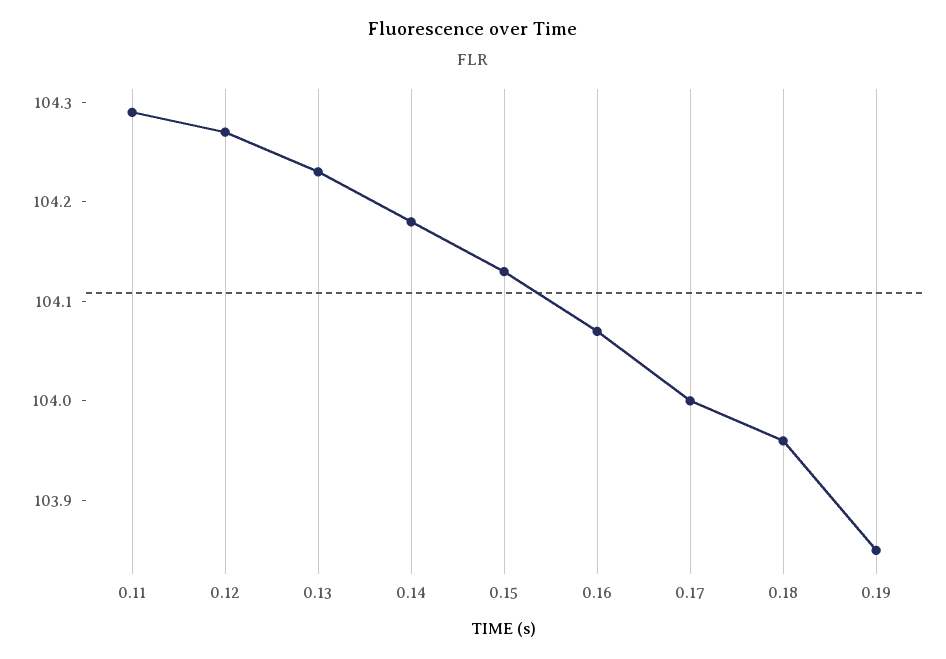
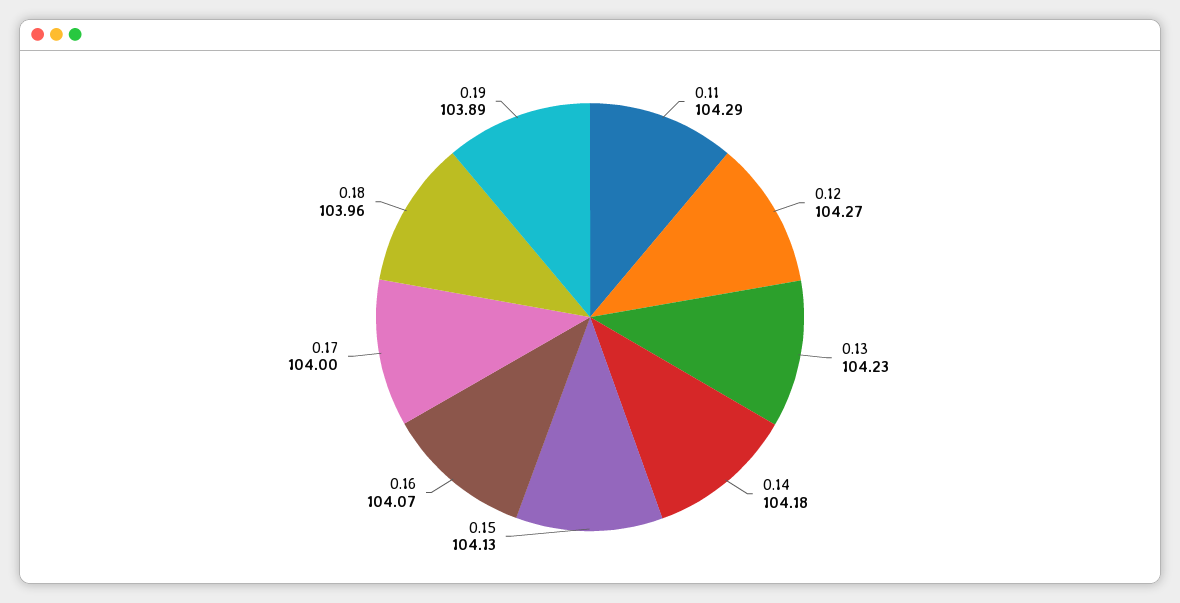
0.19: 103.85 -> 103.89

